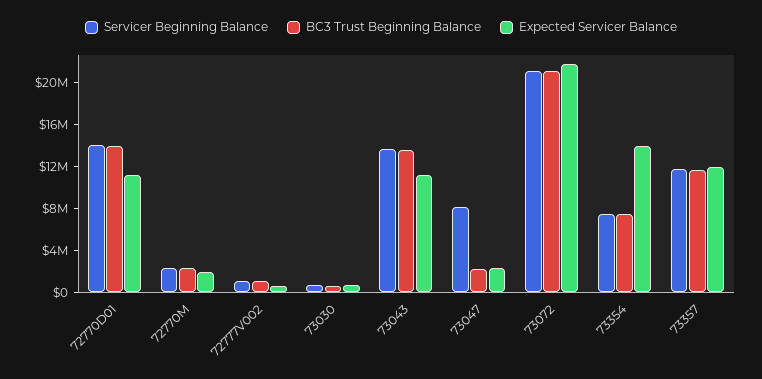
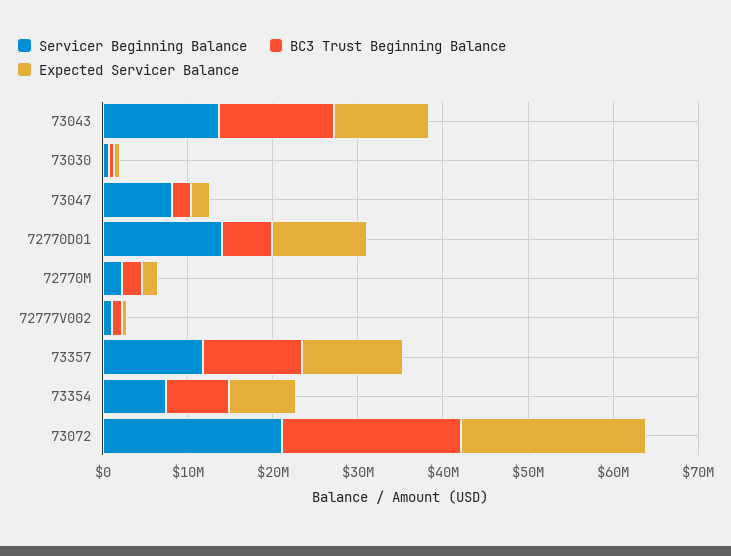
BC3 Trust Beginning Balance, 72770D01: 14000000 -> 6000000
Expected Servicer Balance, 73354: 14000000 -> 8000000

